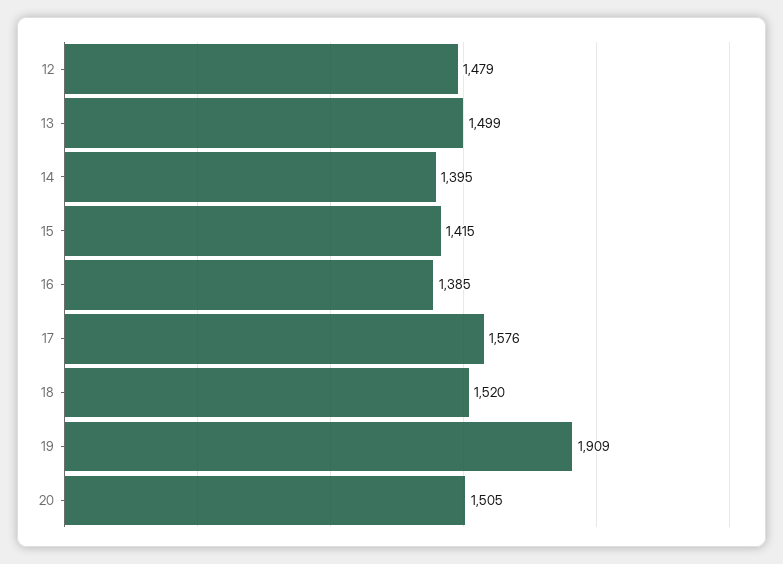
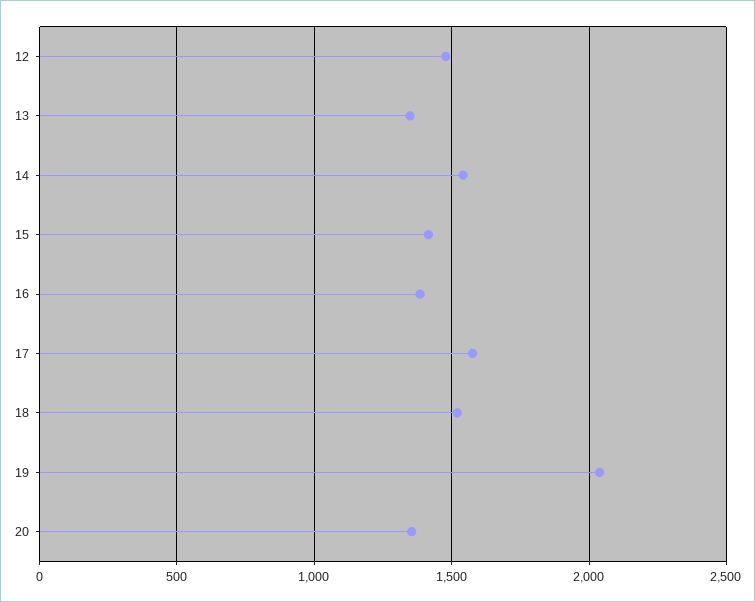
13: 1499 -> 1350
14: 1395 -> 1550
19: 1909 -> 2050
20: 1505 -> 1350

